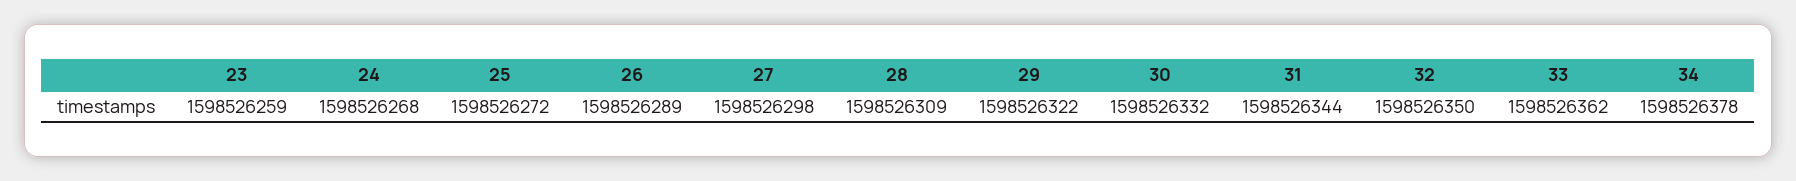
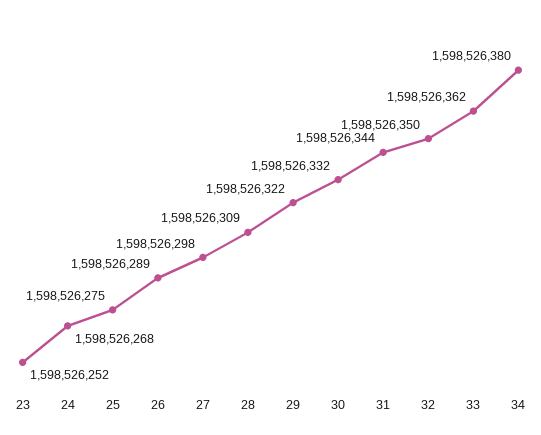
23: 1598526259 -> 1598526252
25: 1598526272 -> 1598526275
34: 1598526378 -> 1598526380

